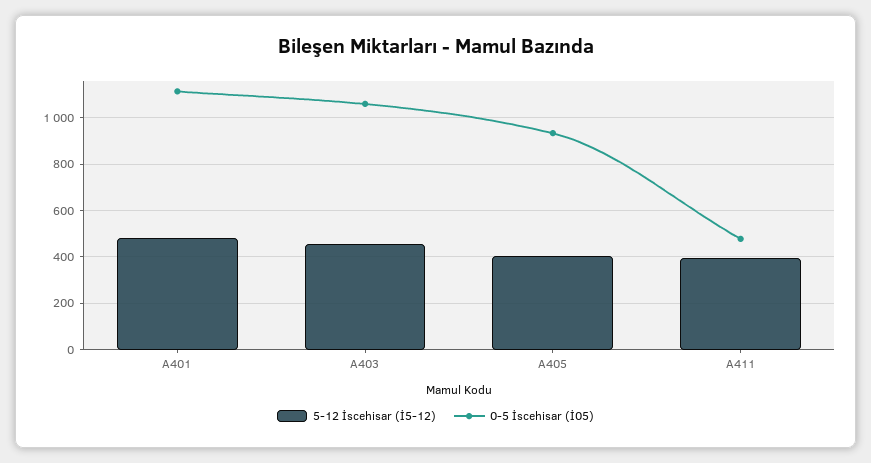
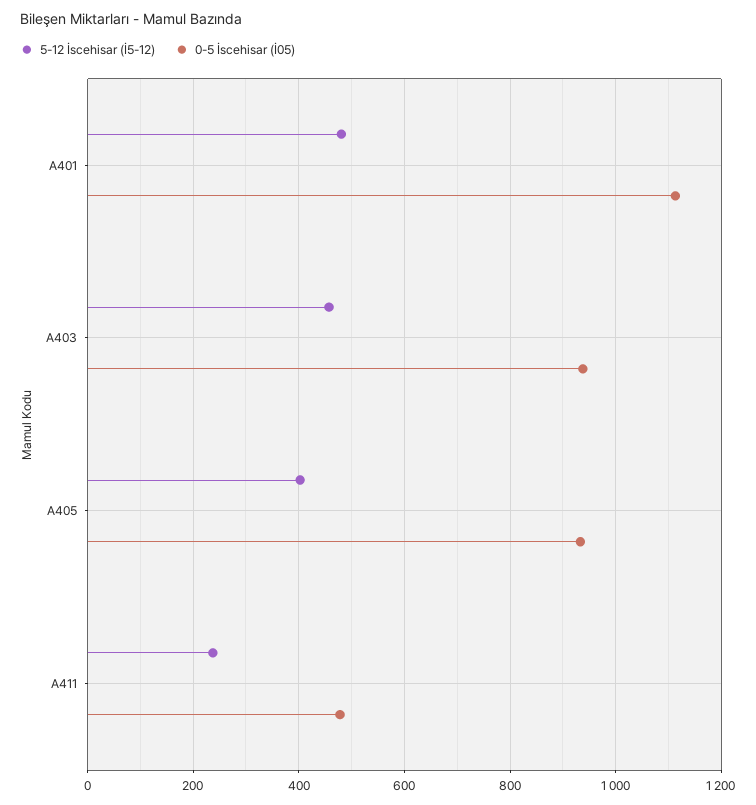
0-5 İscehisar (İ05), A403: 1050 -> 940
5-12 İscehisar (İ5-12), A411: 400 -> 240

